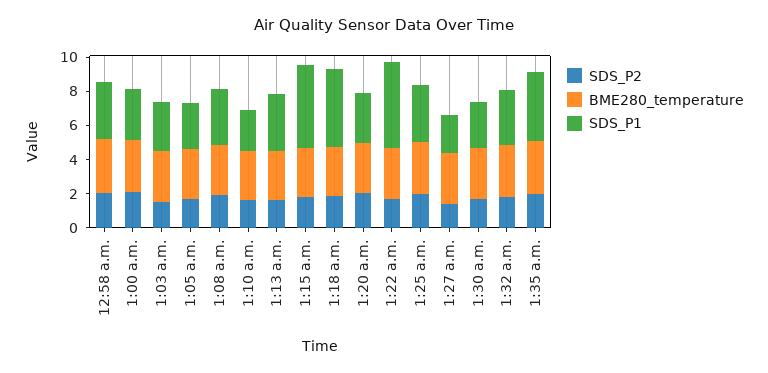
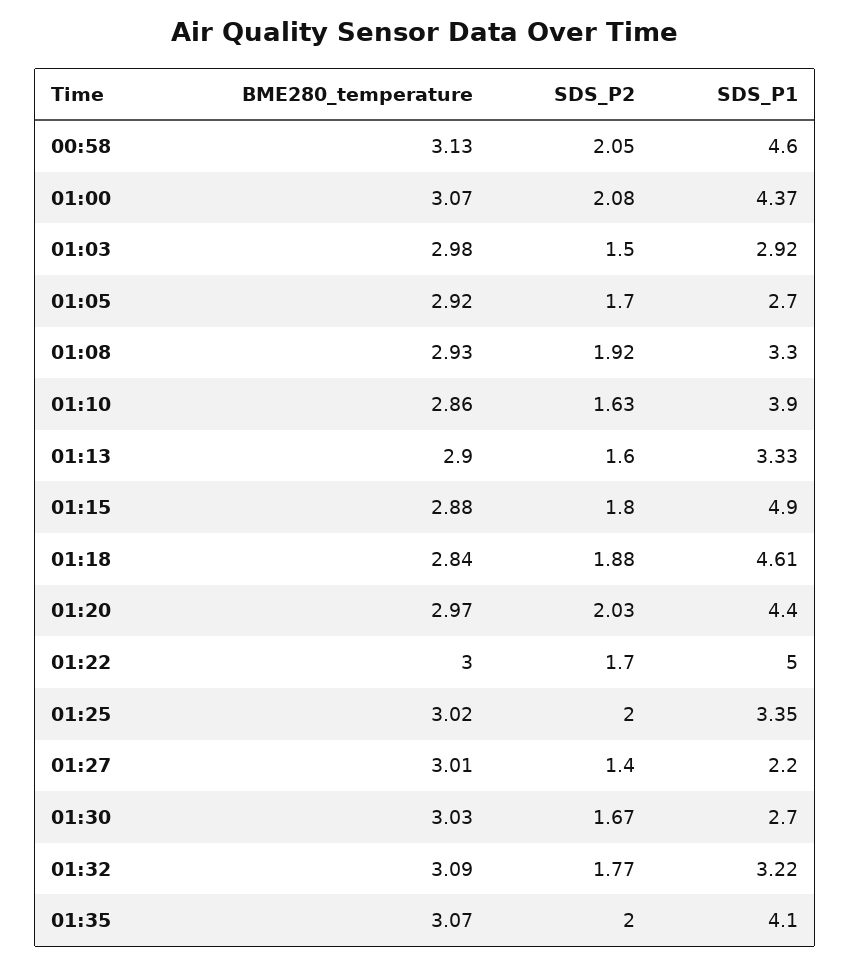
SDS_P1, 12:58 a.m.: 3.5 -> 4.6
SDS_P1, 1:00 a.m.: 3 -> 4.37
SDS_P1, 1:10 a.m.: 2.5 -> 3.9
SDS_P1, 1:20 a.m.: 3 -> 4.4

